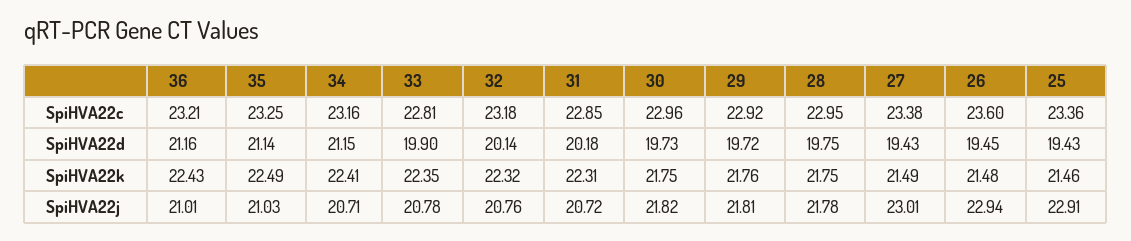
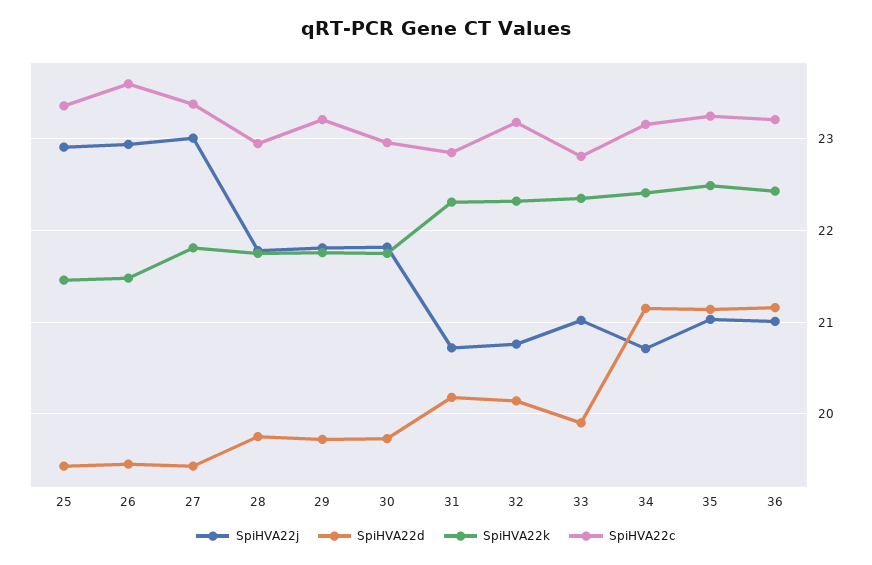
SpiHVA22c, 29: 22.92 -> 23.2
SpiHVA22k, 27: 21.49 -> 21.8
SpiHVA22j, 33: 20.78 -> 21

